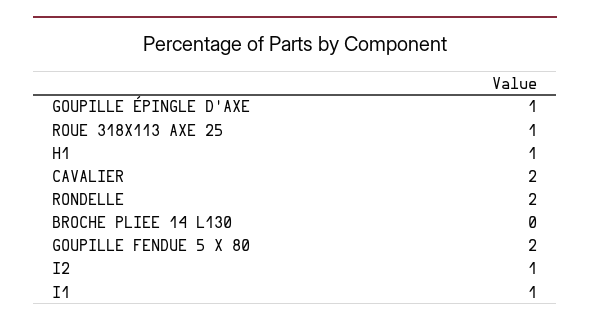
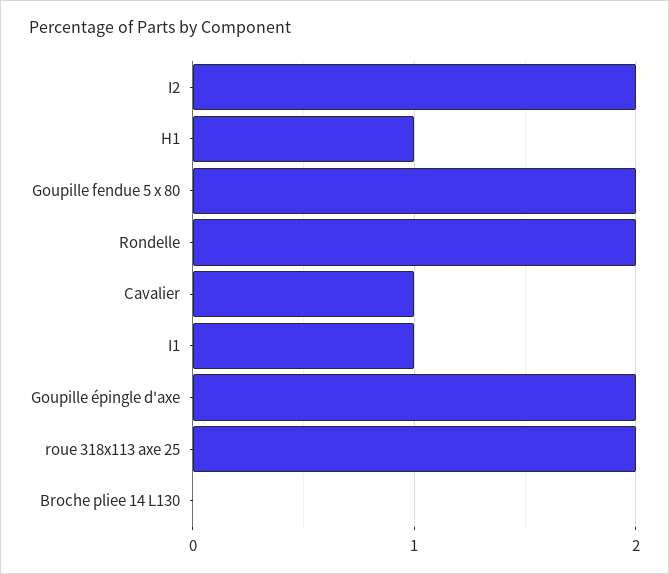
GOUPILLE ÉPINGLE D'AXE: 1 -> 2
ROUE 318X113 AXE 25: 1 -> 2
CAVALIER: 2 -> 1
I2: 1 -> 2

